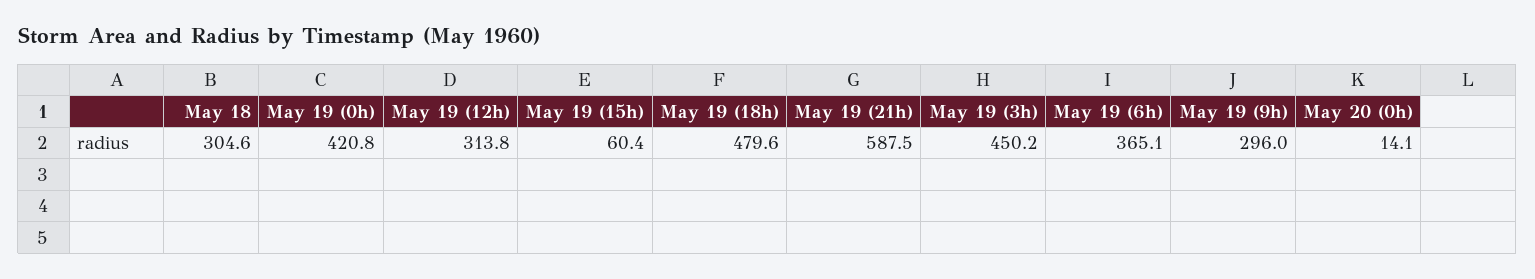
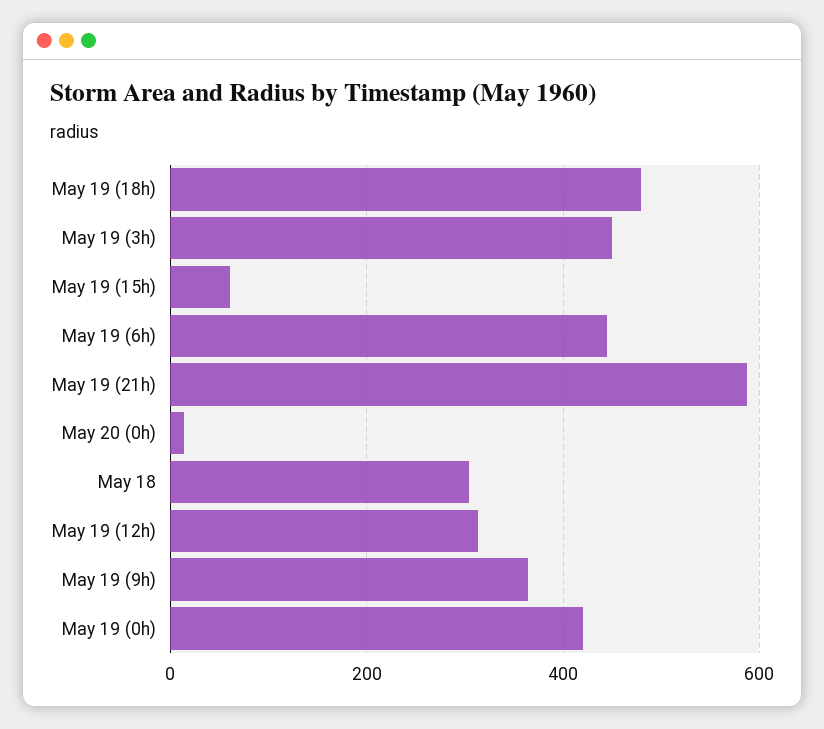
May 19 (6h): 365.1 -> 440
May 19 (9h): 296 -> 360

